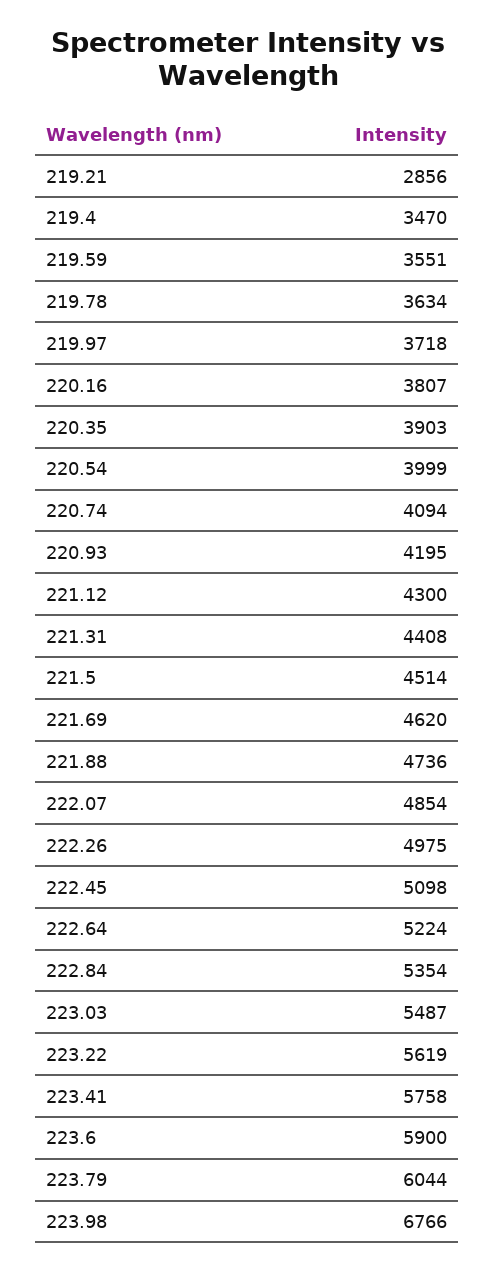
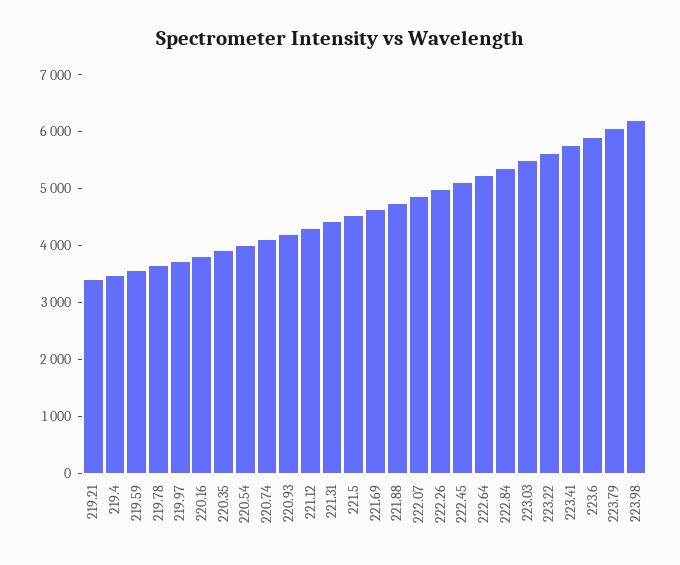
219.21: 2856 -> 3400
223.98: 6766 -> 6200

